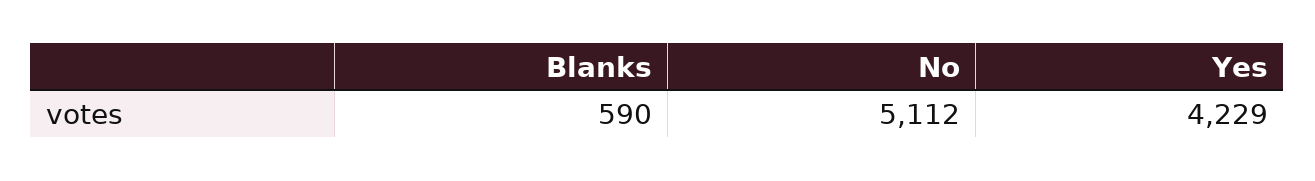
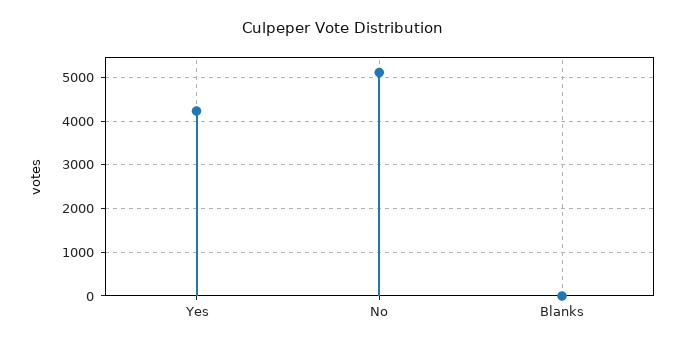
Blanks: 590 -> 0

